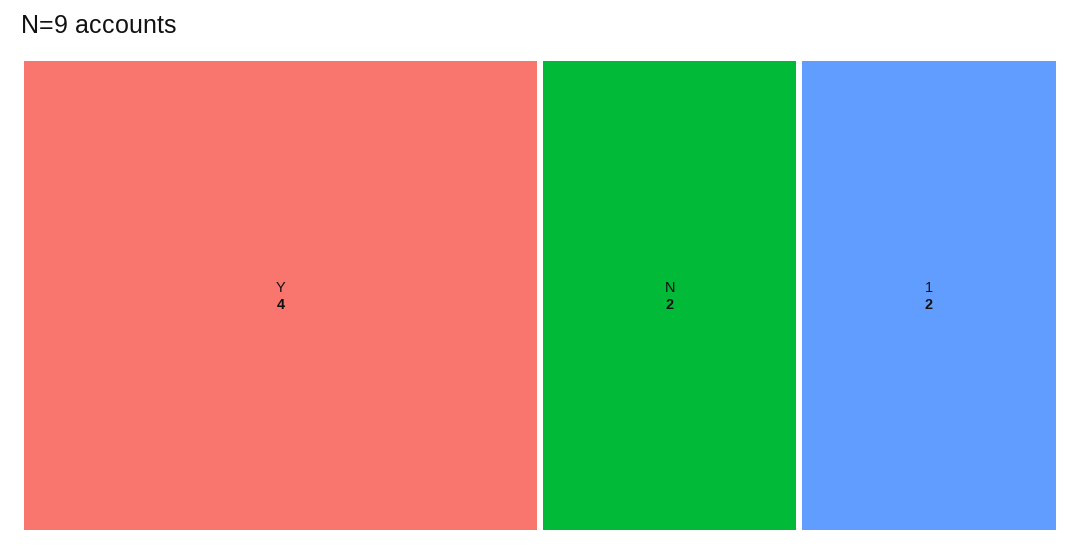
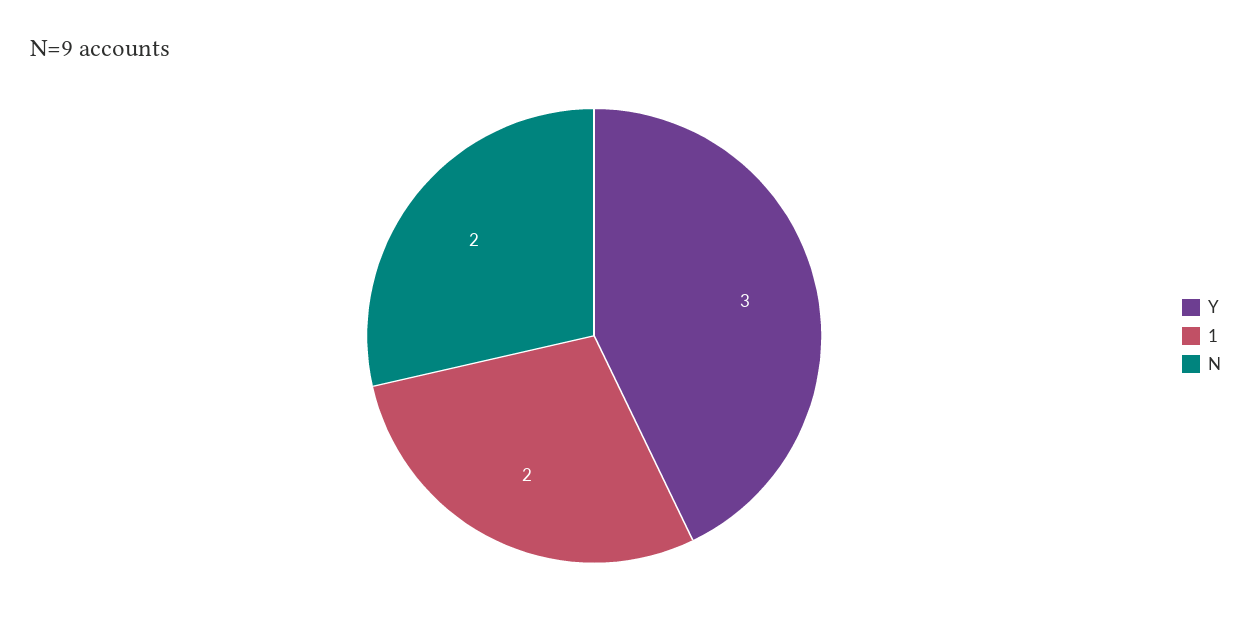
Y: 4 -> 3

